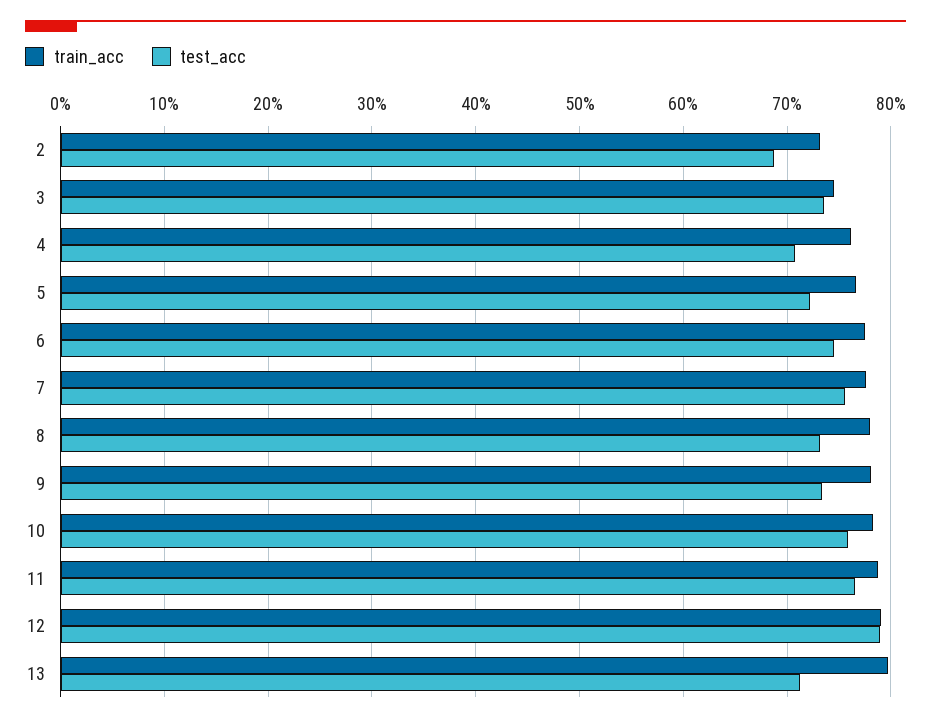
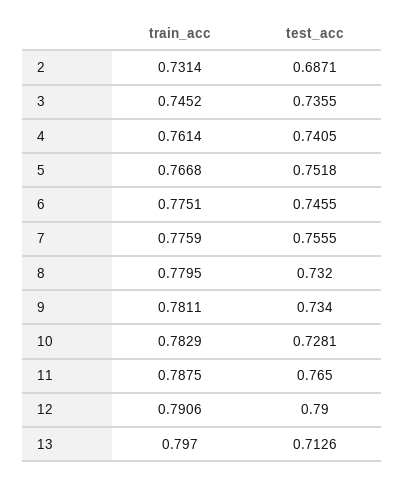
test_acc, 4: 0.71 -> 0.7405
test_acc, 5: 0.72 -> 0.7518
test_acc, 10: 0.76 -> 0.7281

